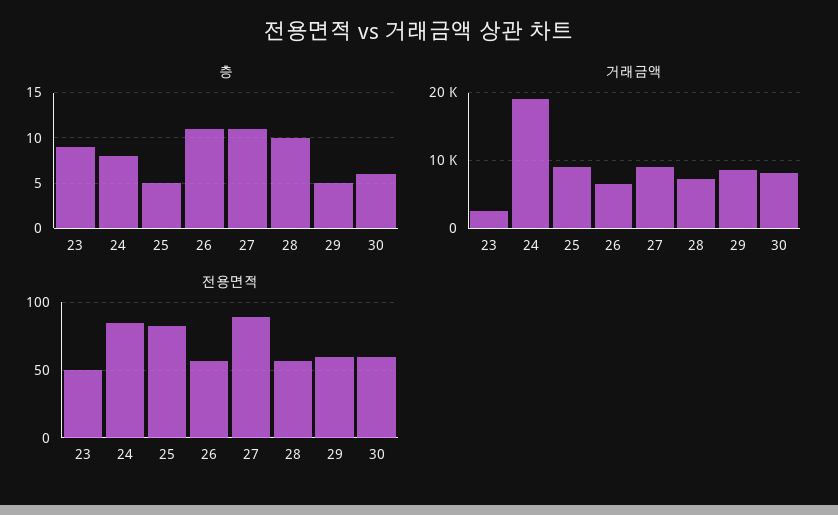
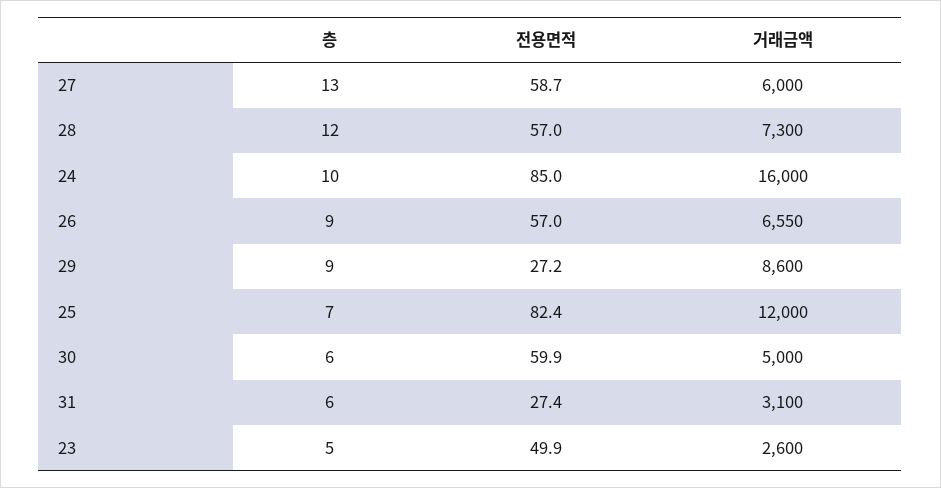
층, 23: 9 -> 5
층, 24: 8 -> 10
층, 25: 5 -> 7
층, 26: 11 -> 9
층, 27: 11 -> 13
층, 28: 10 -> 12
층, 29: 5 -> 9
거래금액, 24: 19000 -> 16000
거래금액, 25: 9000 -> 12000
거래금액, 27: 9000 -> 6000
거래금액, 30: 8000 -> 5000
전용면적, 27: 90 -> 58.7
전용면적, 29: 60 -> 27.2
층, 31: none -> 6
전용면적, 31: none -> 27.4
거래금액, 31: none -> 3100

